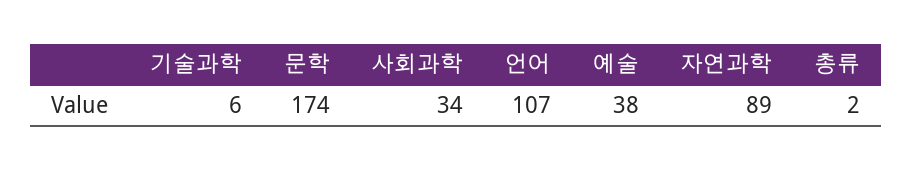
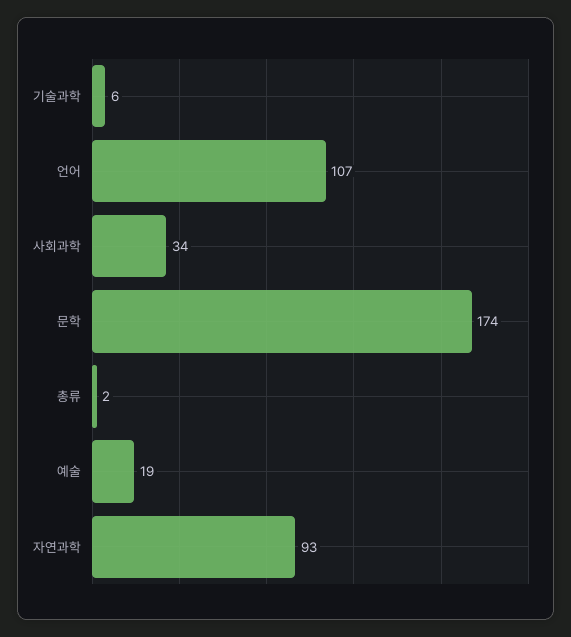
예술: 38 -> 19
자연과학: 89 -> 93

